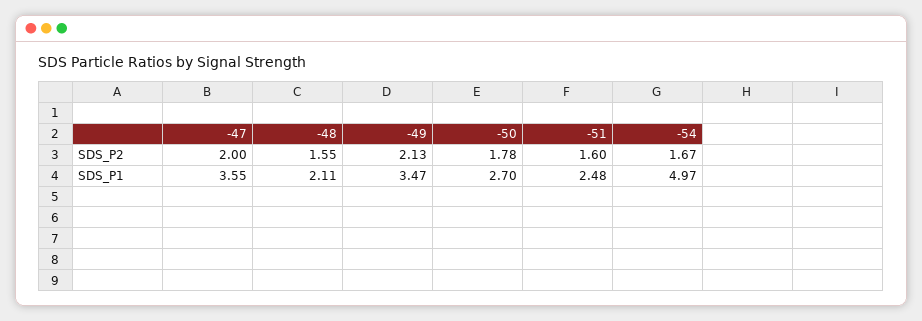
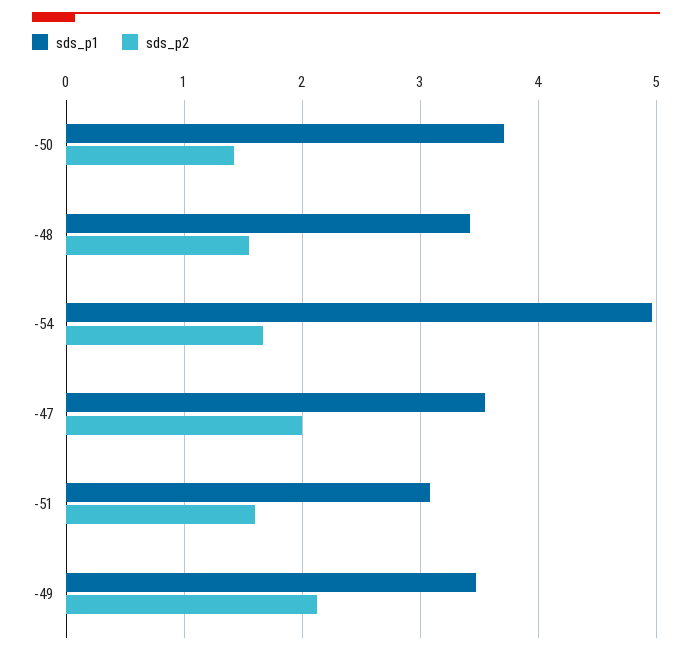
SDS_P2, -50: 1.78 -> 1.4
SDS_P1, -48: 2.11 -> 3.4
SDS_P1, -50: 2.7 -> 3.7
SDS_P1, -51: 2.48 -> 3.1

